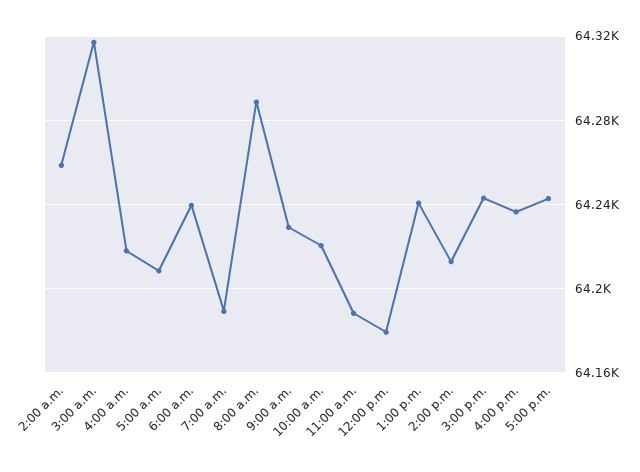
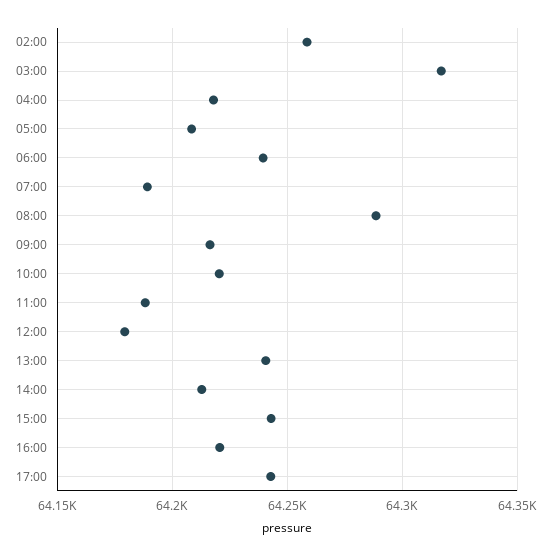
9:00 a.m.: 64230 -> 64215
4:00 p.m.: 64235 -> 64220

